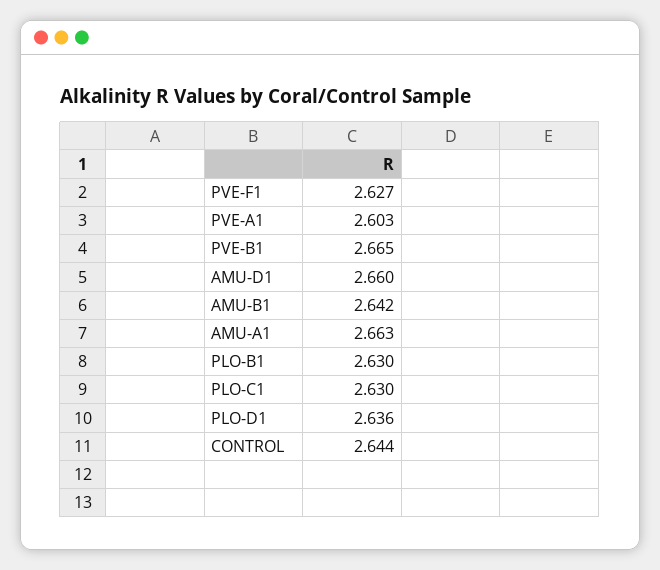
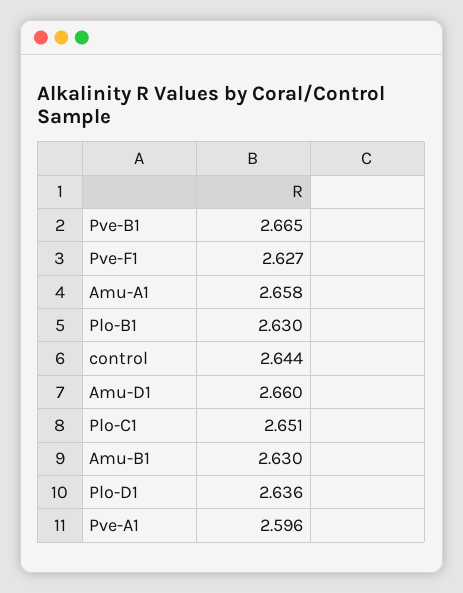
PVE-A1: 2.603 -> 2.596
AMU-B1: 2.642 -> 2.63
AMU-A1: 2.663 -> 2.658
PLO-C1: 2.63 -> 2.651

